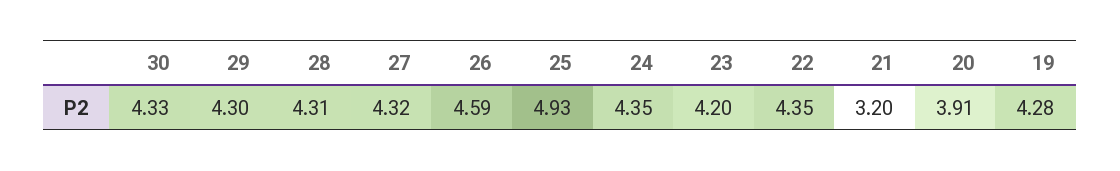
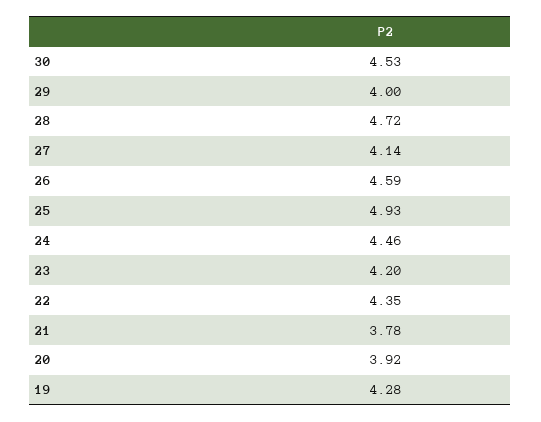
30: 4.33 -> 4.53
29: 4.3 -> 4
28: 4.31 -> 4.72
27: 4.32 -> 4.14
24: 4.35 -> 4.46
21: 3.2 -> 3.78
20: 3.91 -> 3.92

